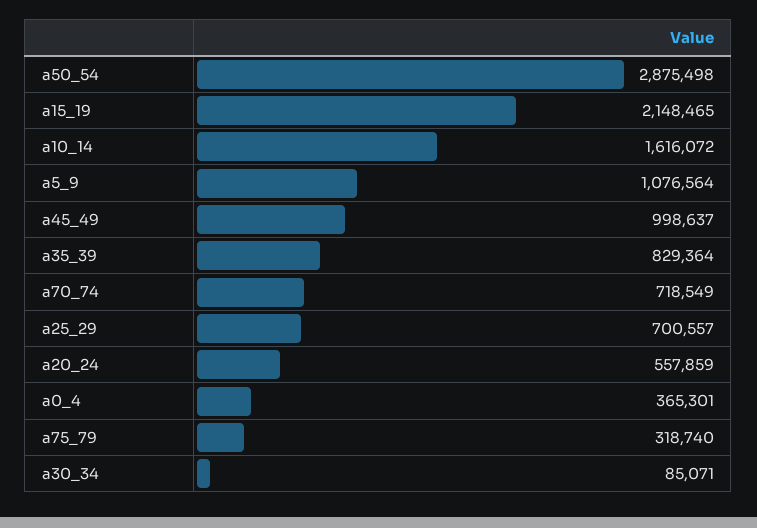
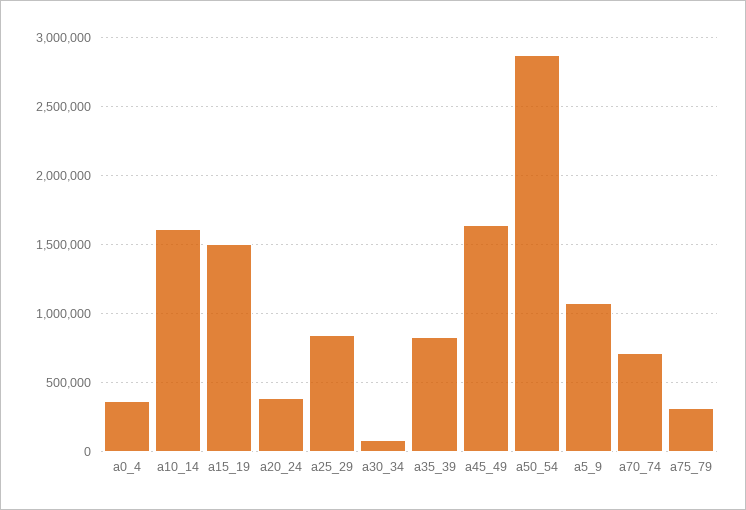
a15_19: 2148465 -> 1500000
a45_49: 998637 -> 1650000
a25_29: 700557 -> 850000
a20_24: 557859 -> 400000

